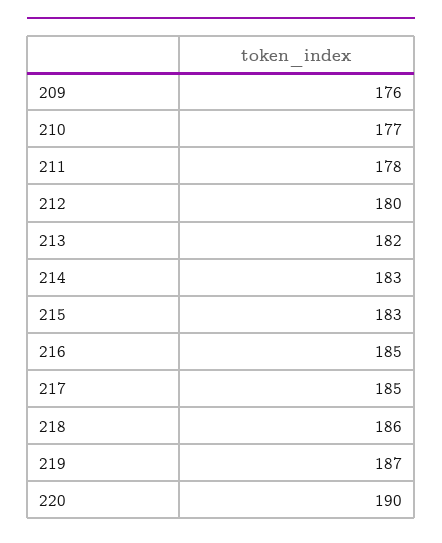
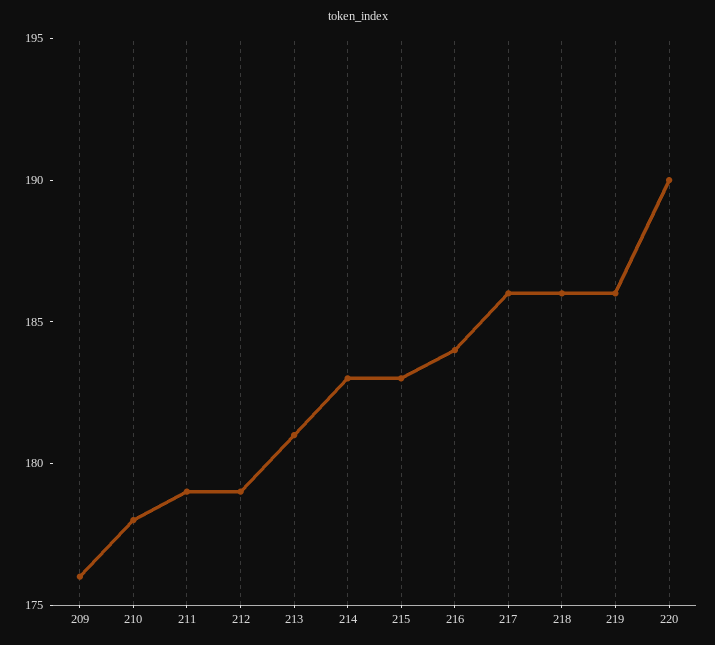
210: 177 -> 178
211: 178 -> 179
212: 180 -> 179
213: 182 -> 181
216: 185 -> 184
217: 185 -> 186
219: 187 -> 186

